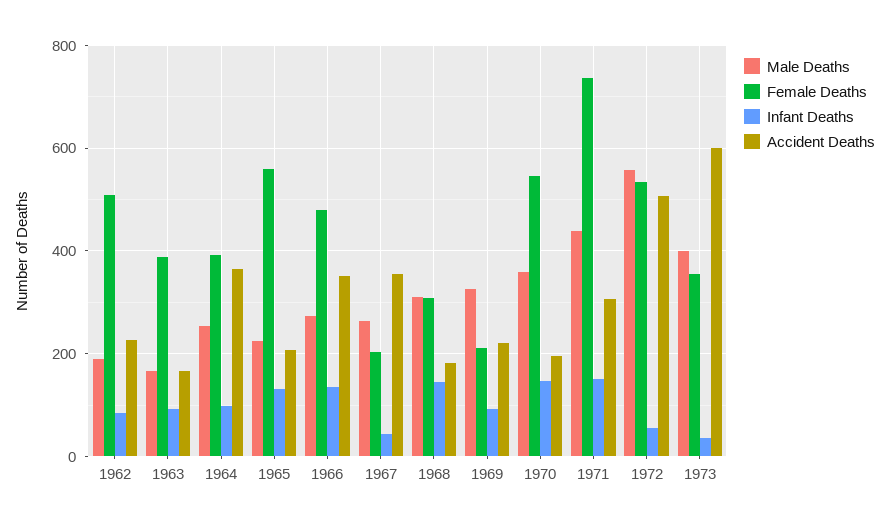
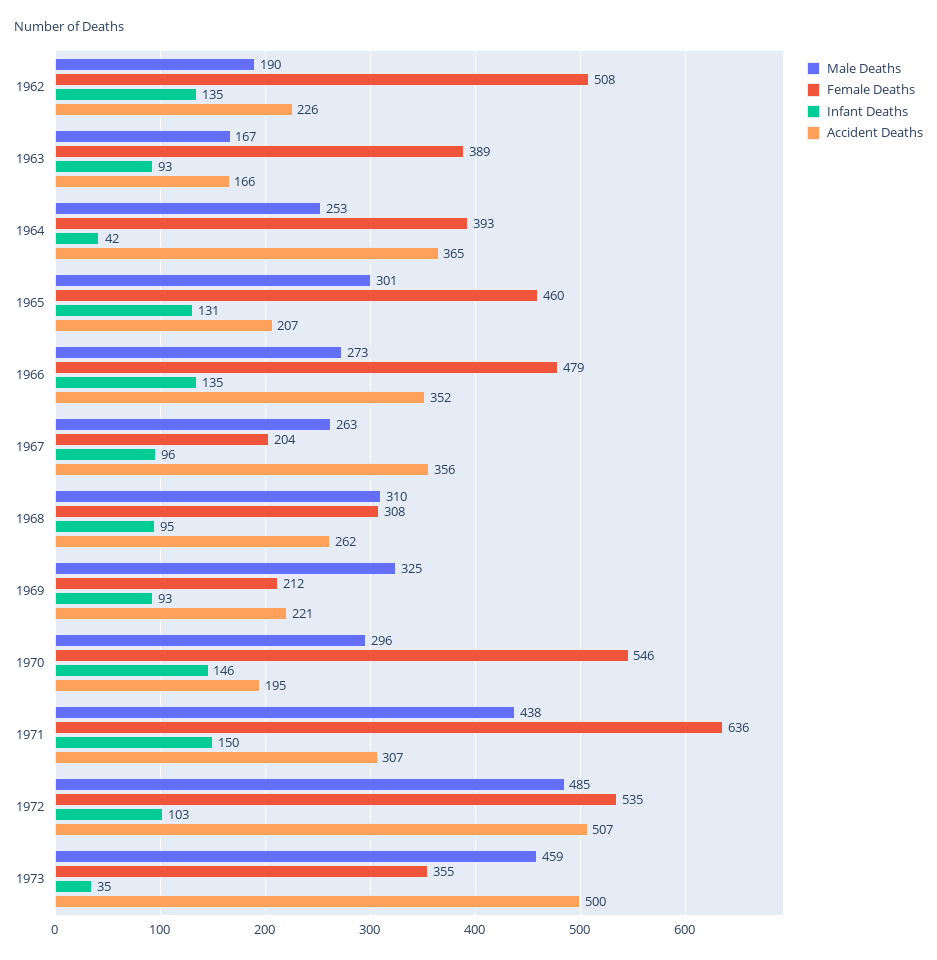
Infant Deaths, 1962: 80 -> 135
Infant Deaths, 1964: 100 -> 42
Male Deaths, 1965: 220 -> 301
Female Deaths, 1965: 560 -> 460
Infant Deaths, 1967: 40 -> 96
Infant Deaths, 1968: 140 -> 95
Accident Deaths, 1968: 180 -> 262
Male Deaths, 1970: 360 -> 296
Female Deaths, 1971: 740 -> 636
Male Deaths, 1972: 560 -> 485
Infant Deaths, 1972: 60 -> 103
Male Deaths, 1973: 400 -> 459
Accident Deaths, 1973: 600 -> 500

